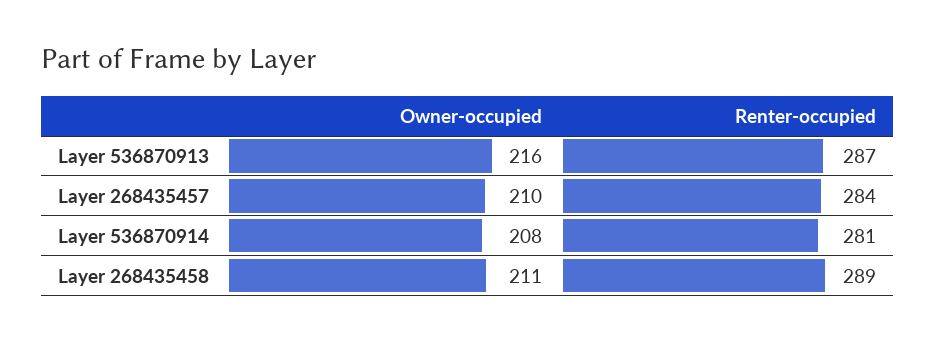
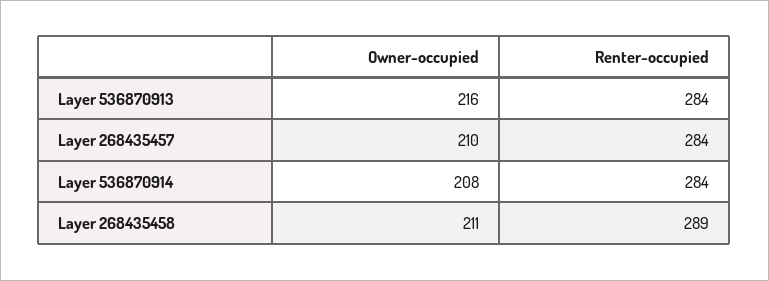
Renter-occupied, Layer 536870913: 287 -> 284
Renter-occupied, Layer 536870914: 281 -> 284

